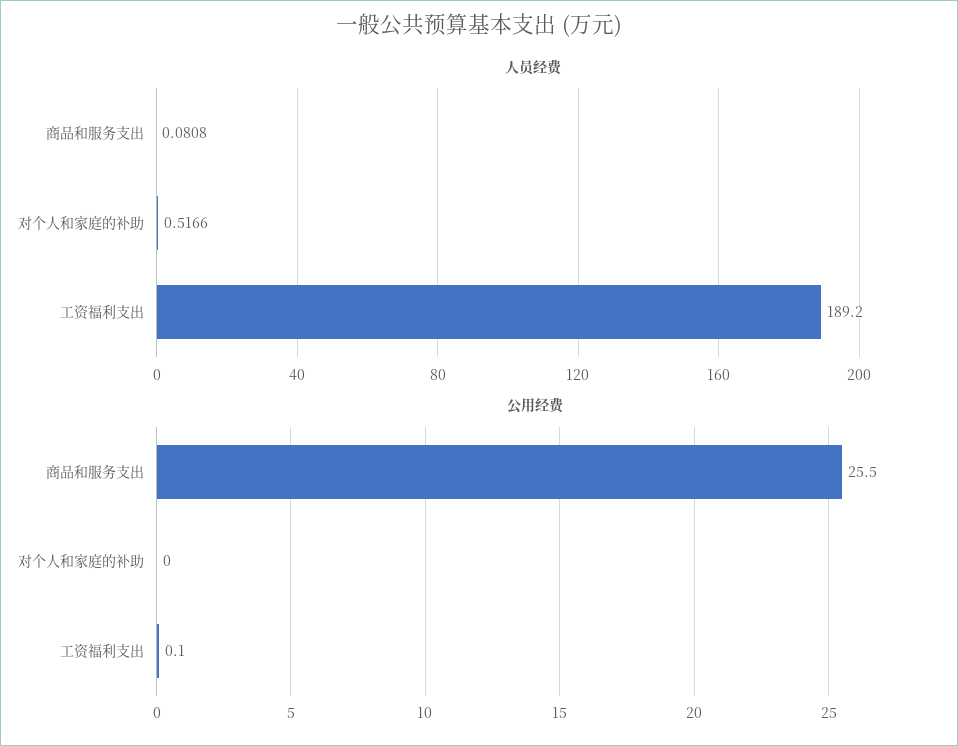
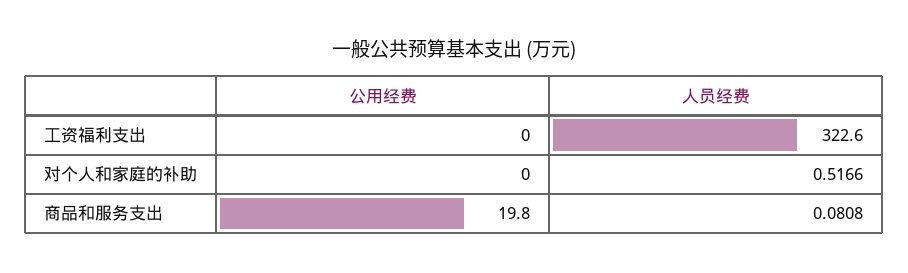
人员经费, 工资福利支出: 189.2 -> 322.6
公用经费, 商品和服务支出: 25.5 -> 19.8
公用经费, 工资福利支出: 0.1 -> 0

